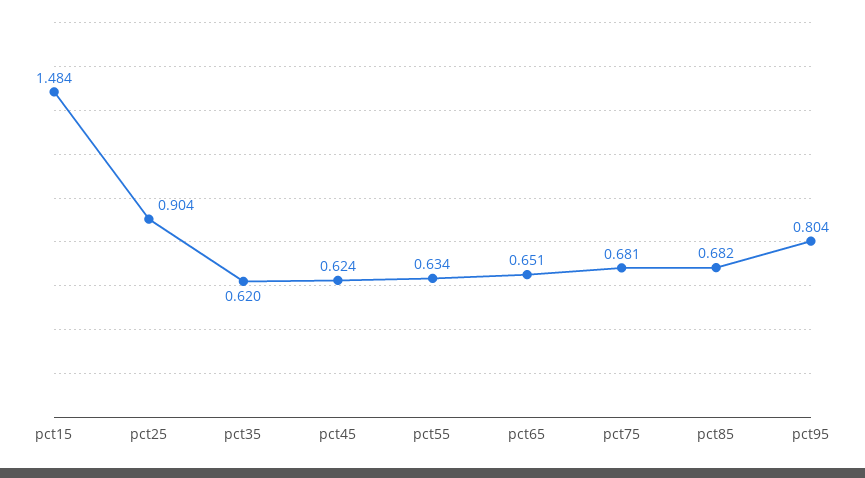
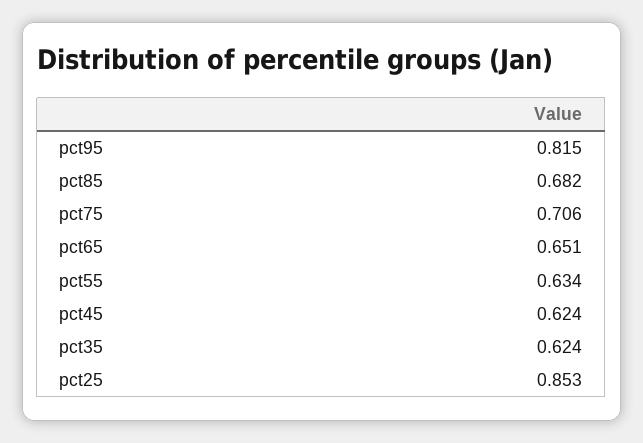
pct15: 1.484 -> none
pct25: 0.904 -> 0.853
pct35: 0.62 -> 0.624
pct75: 0.681 -> 0.706
pct95: 0.804 -> 0.815

